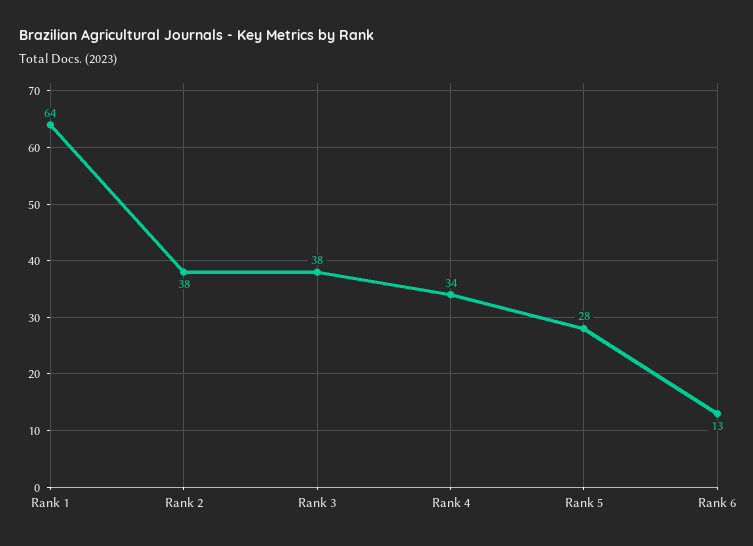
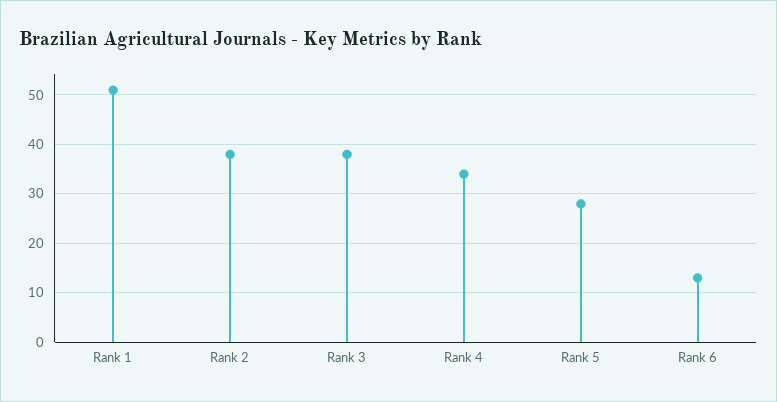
Rank 1: 64 -> 50

